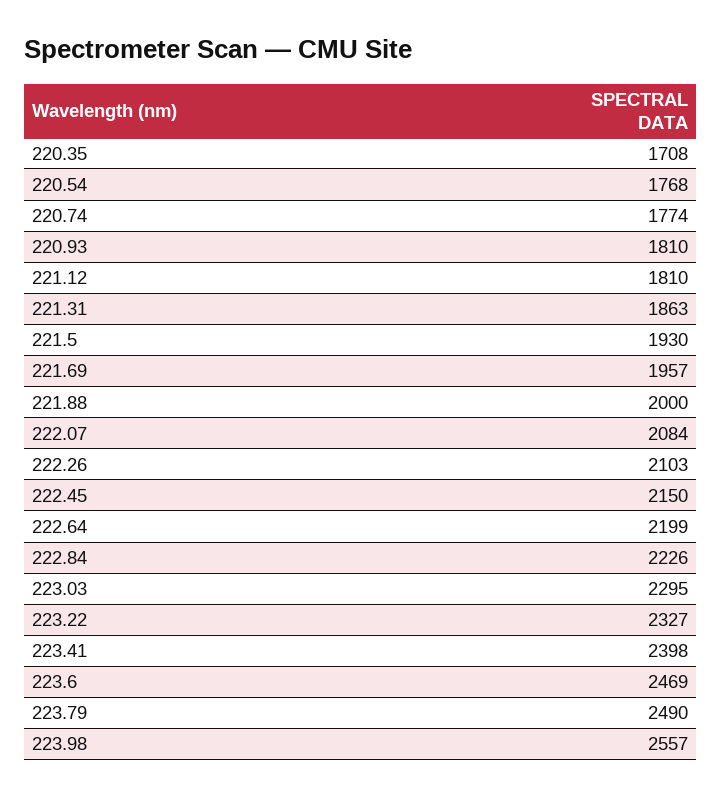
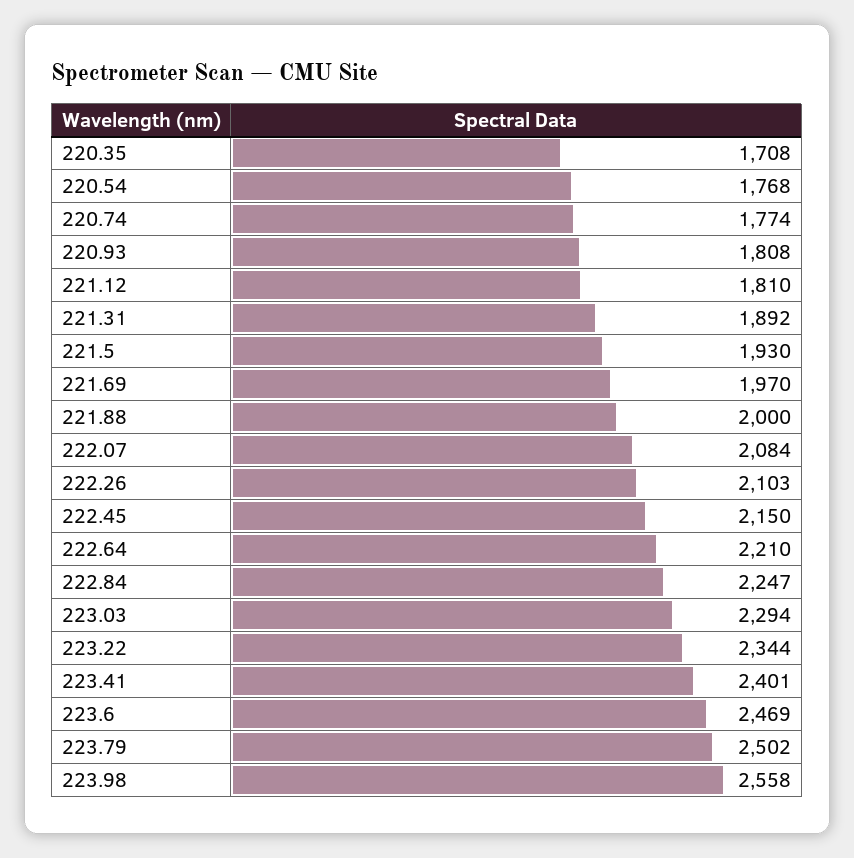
220.93: 1810 -> 1808
221.31: 1863 -> 1892
221.69: 1957 -> 1970
222.64: 2199 -> 2210
222.84: 2226 -> 2247
223.03: 2295 -> 2294
223.22: 2327 -> 2344
223.41: 2398 -> 2401
223.79: 2490 -> 2502
223.98: 2557 -> 2558

